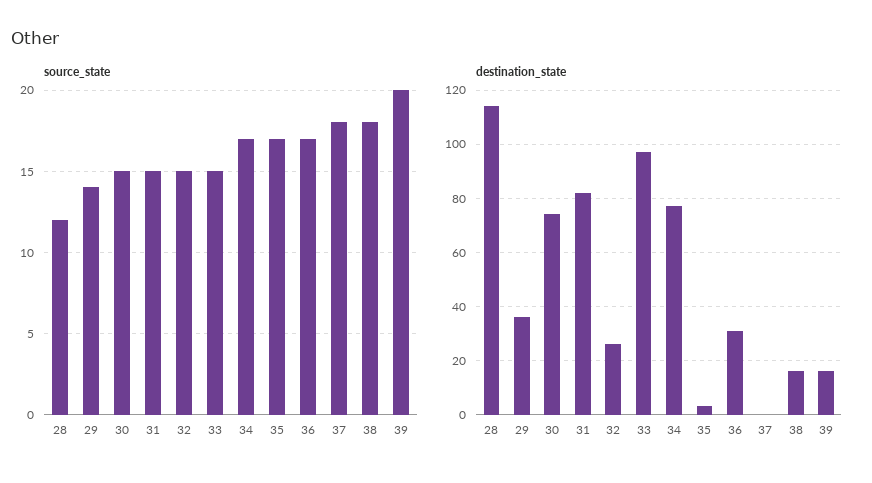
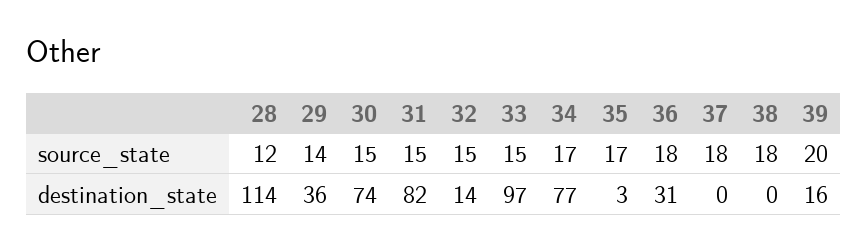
source_state, 36: 17 -> 18
destination_state, 32: 25 -> 14
destination_state, 38: 15 -> 0

